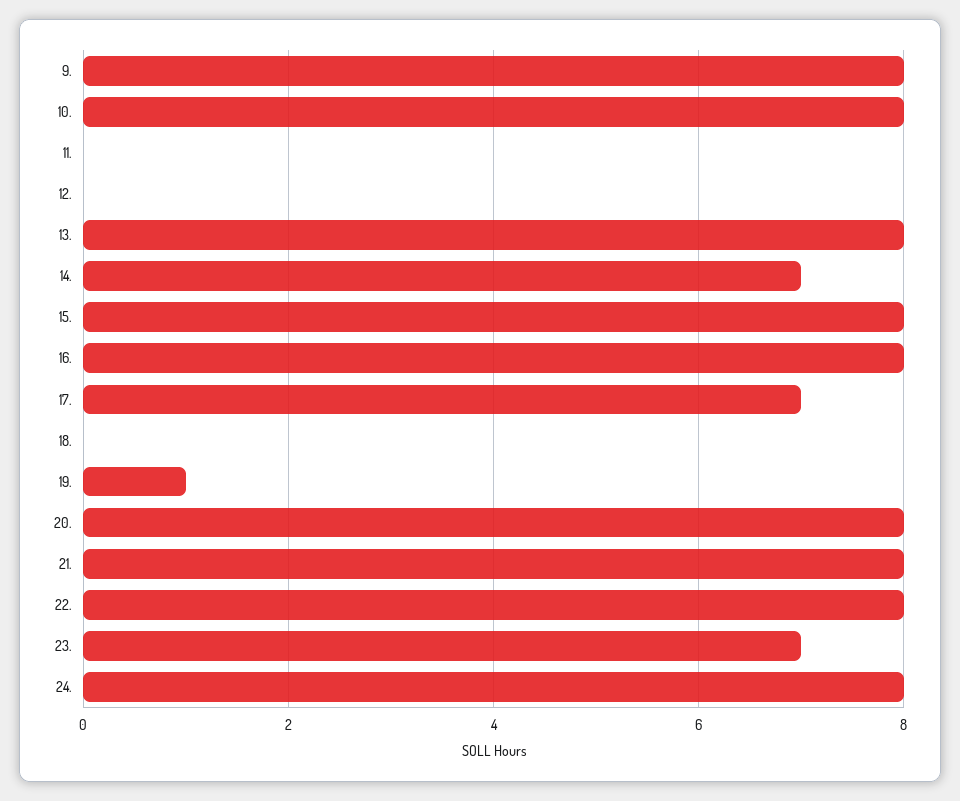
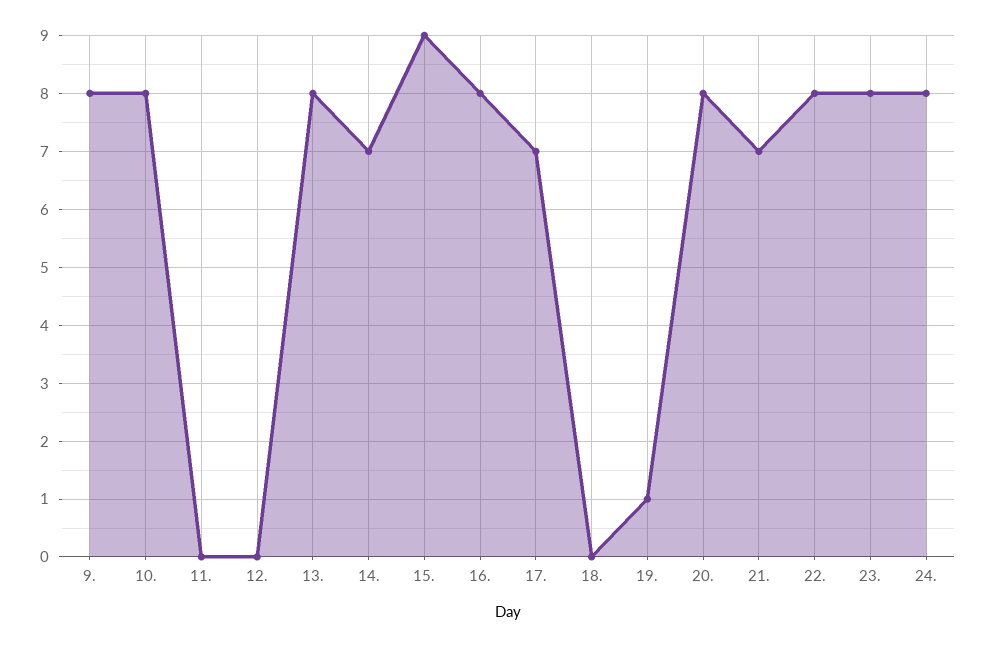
15.: 8 -> 9
21.: 8 -> 7
23.: 7 -> 8

